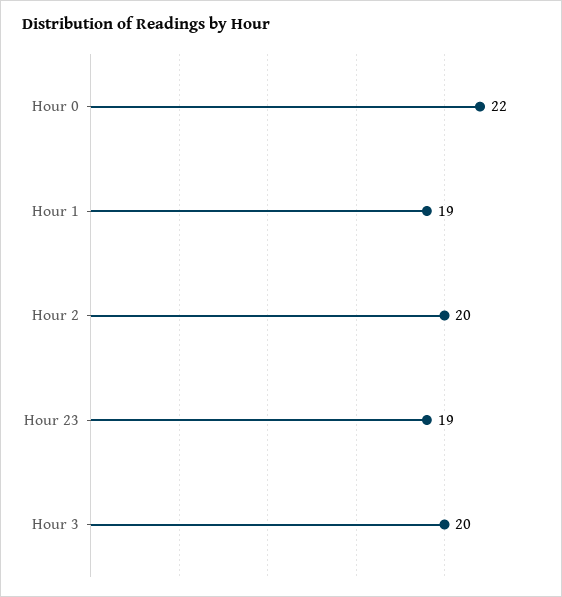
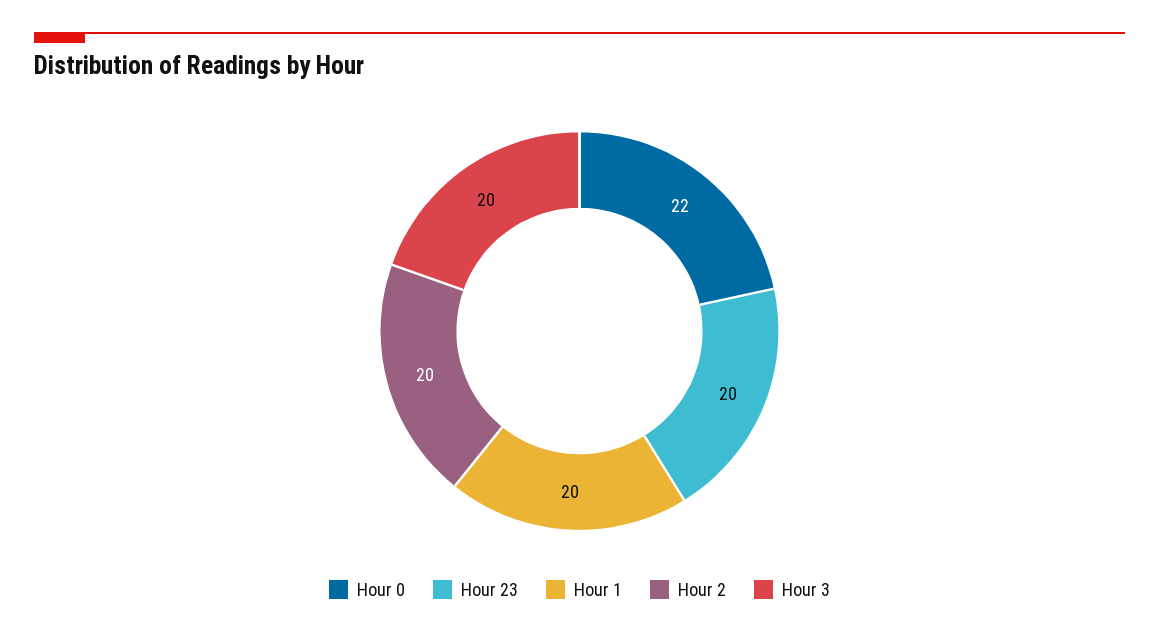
Hour 1: 19 -> 20
Hour 23: 19 -> 20

